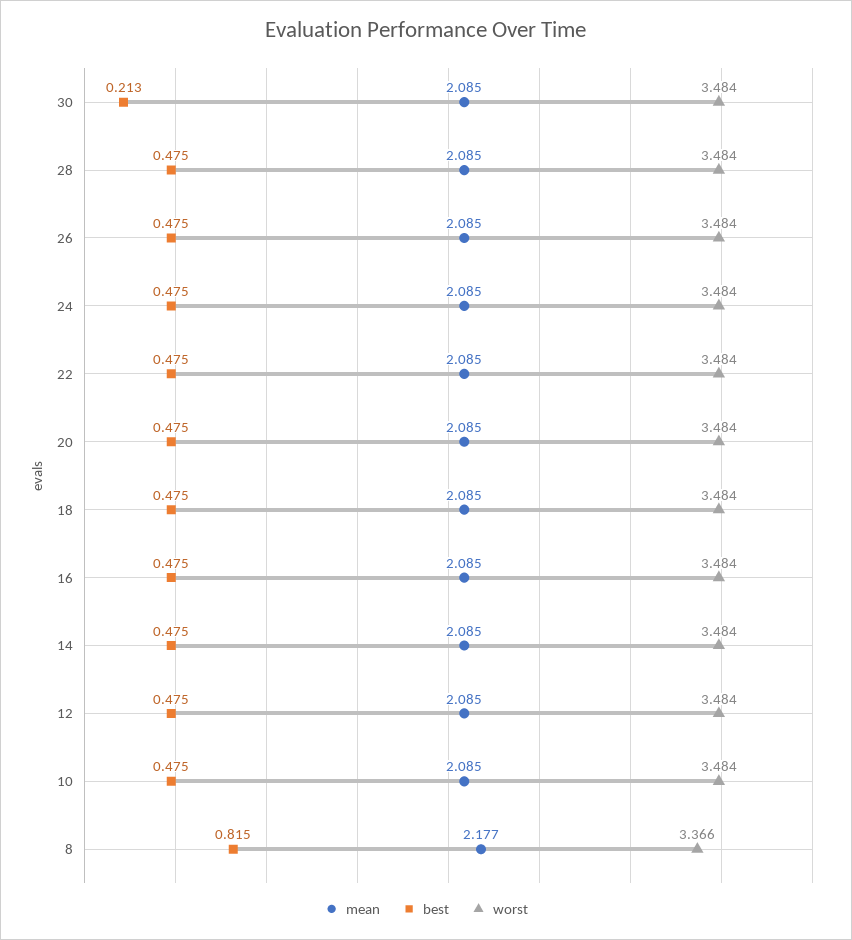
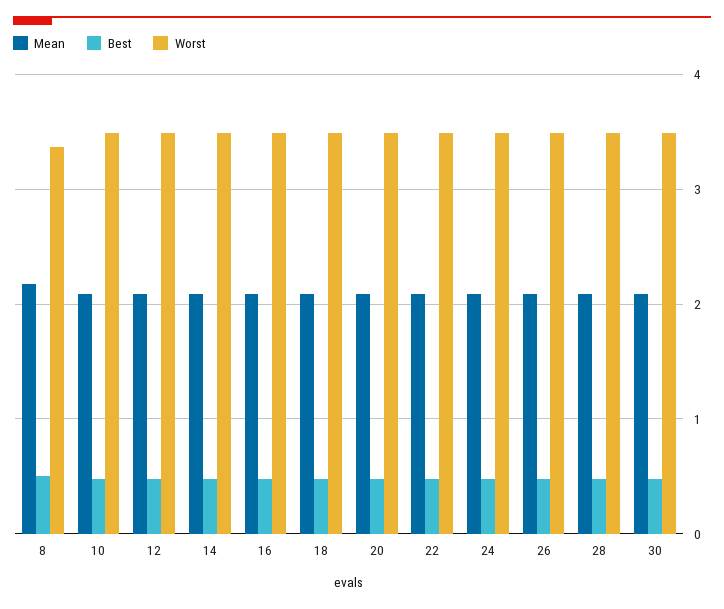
best, 30: 0.213 -> 0.5
best, 8: 0.815 -> 0.5

